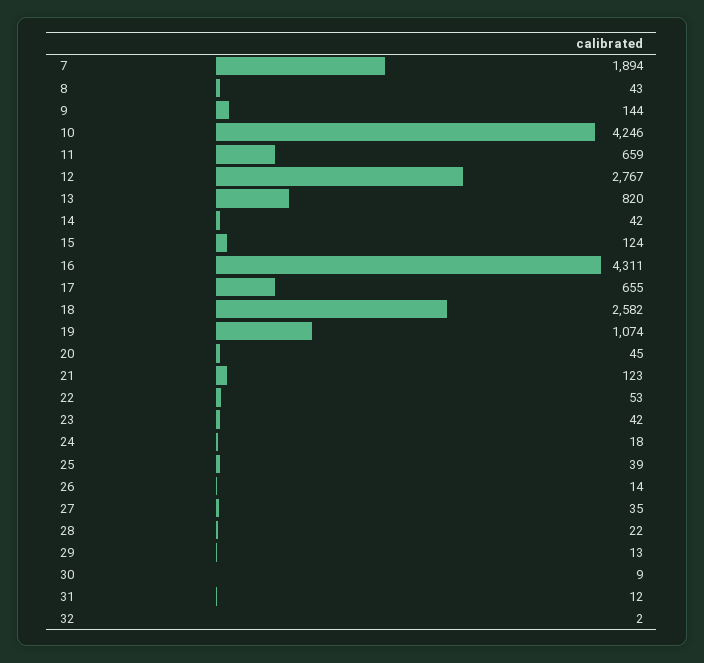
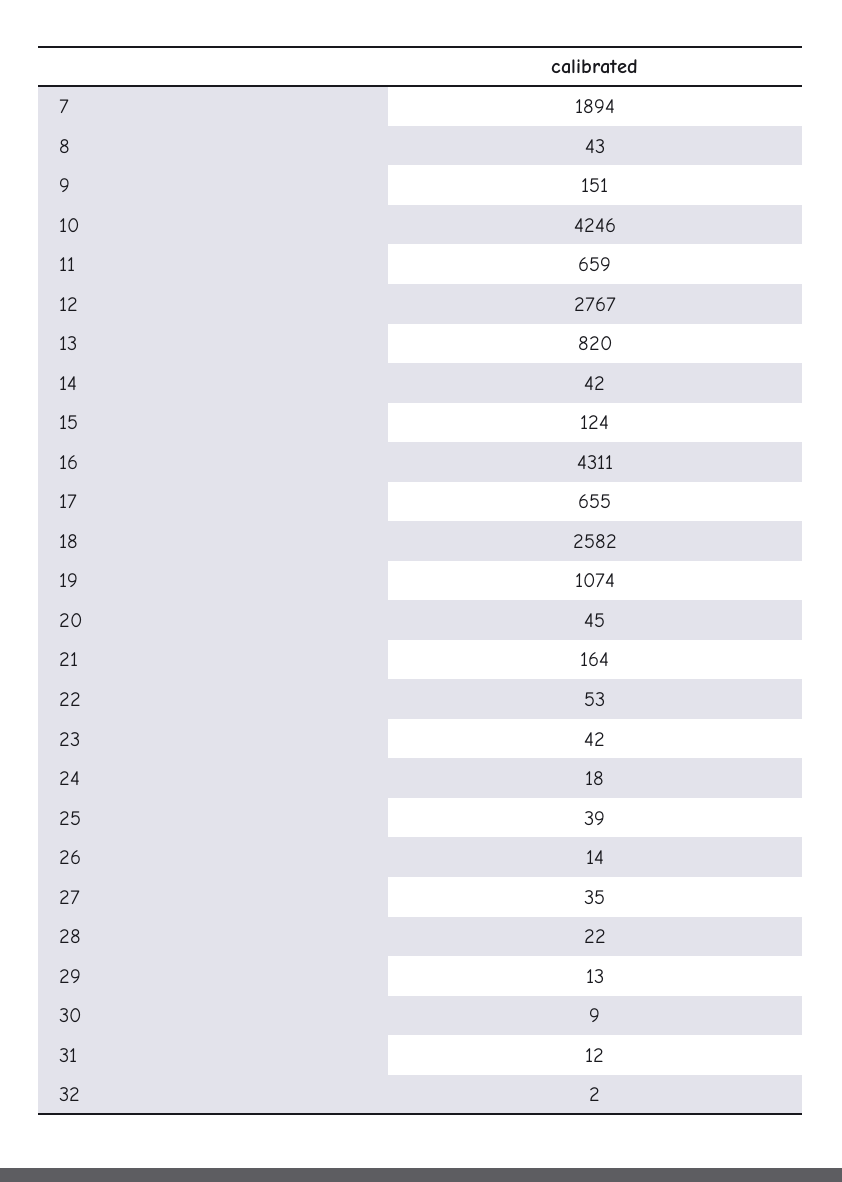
9: 144 -> 151
21: 123 -> 164

